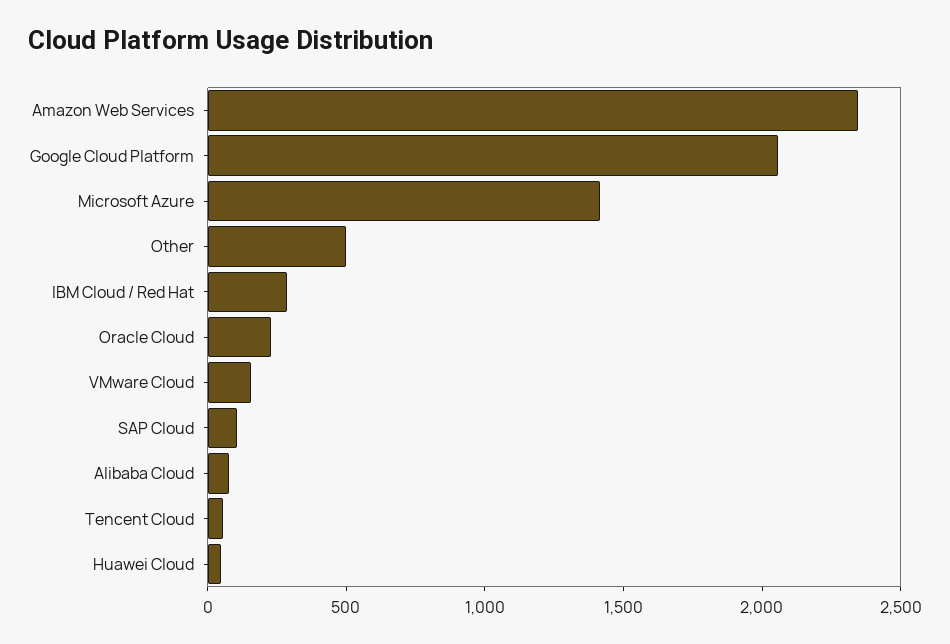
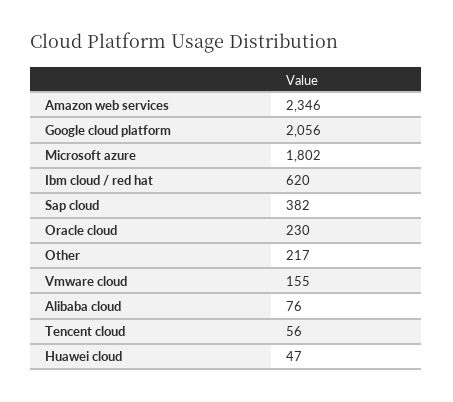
Microsoft Azure: 1400 -> 1802
Other: 500 -> 217
IBM Cloud / Red Hat: 300 -> 620
SAP Cloud: 100 -> 382

